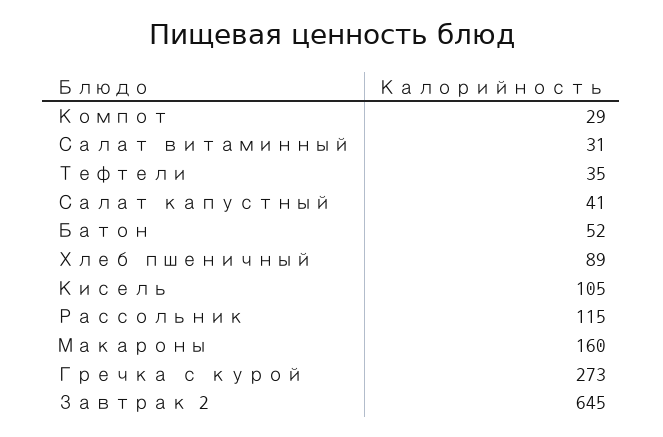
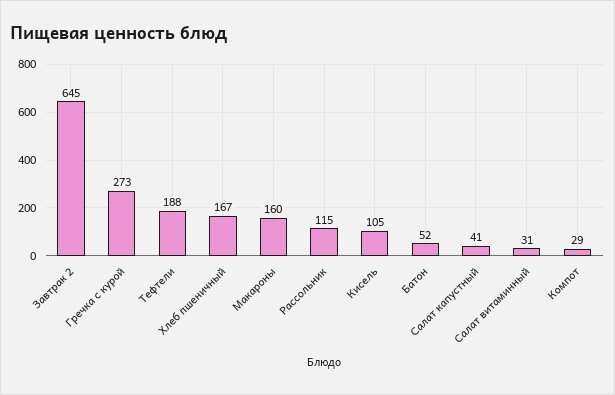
Тефтели: 35 -> 188
Хлеб пшеничный: 89 -> 167

